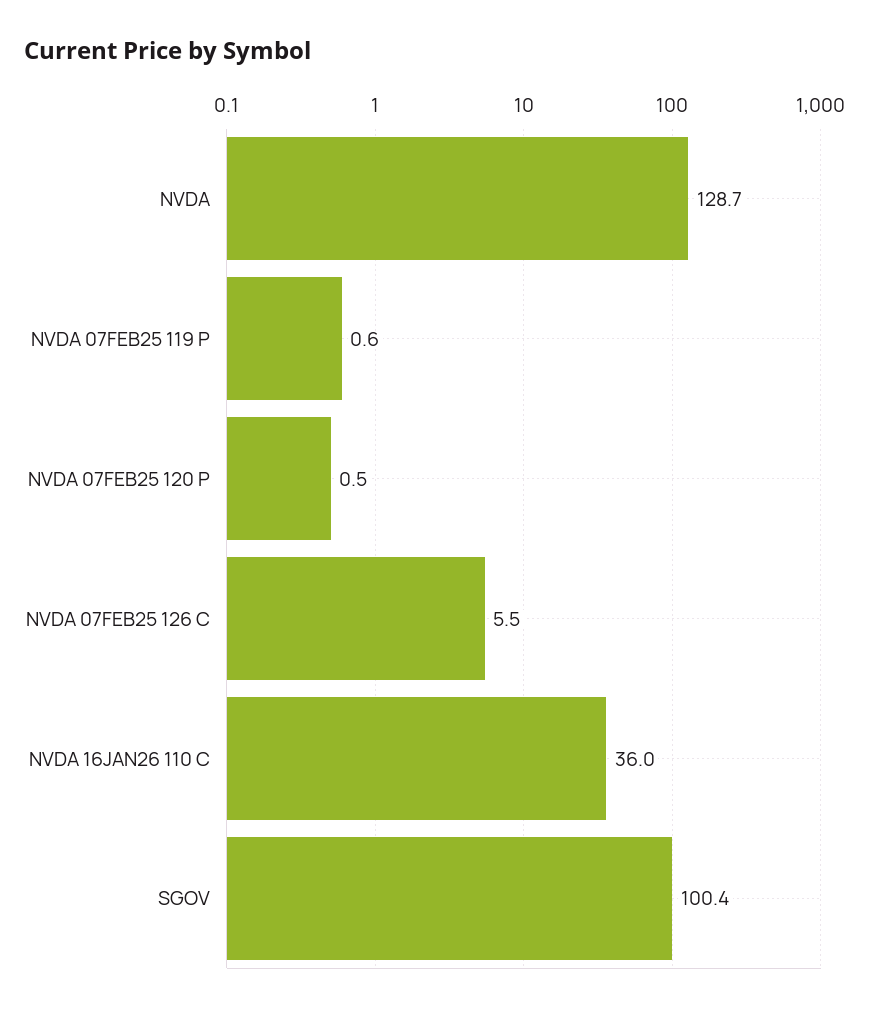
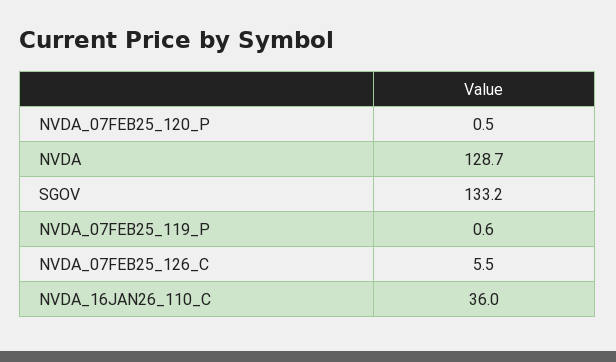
SGOV: 100.4 -> 133.2

